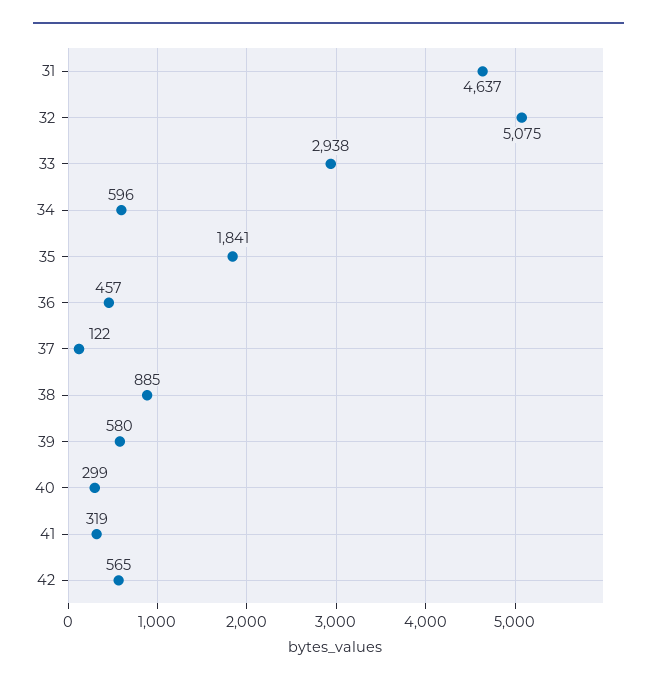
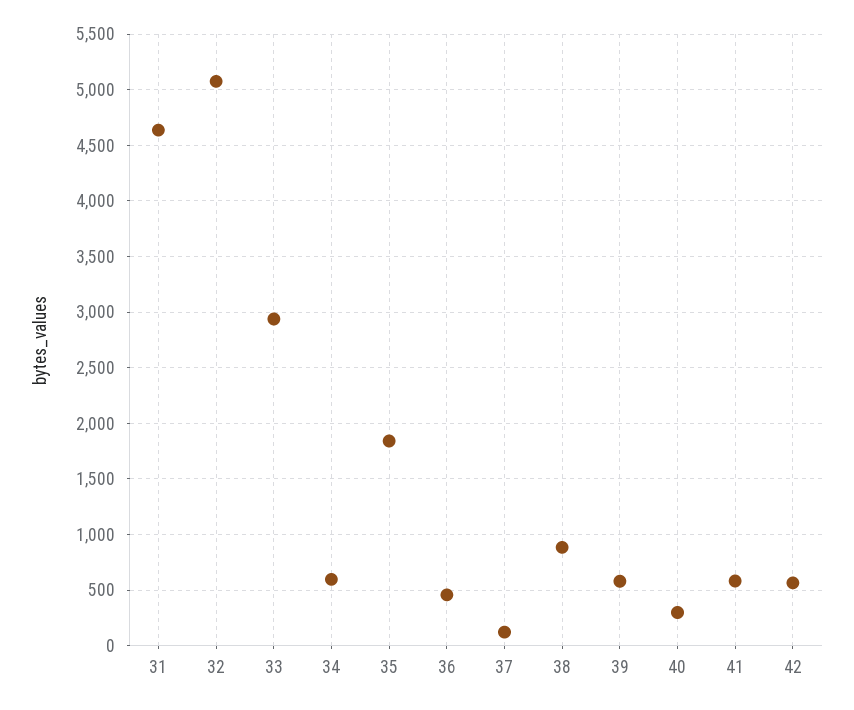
41: 319 -> 600

